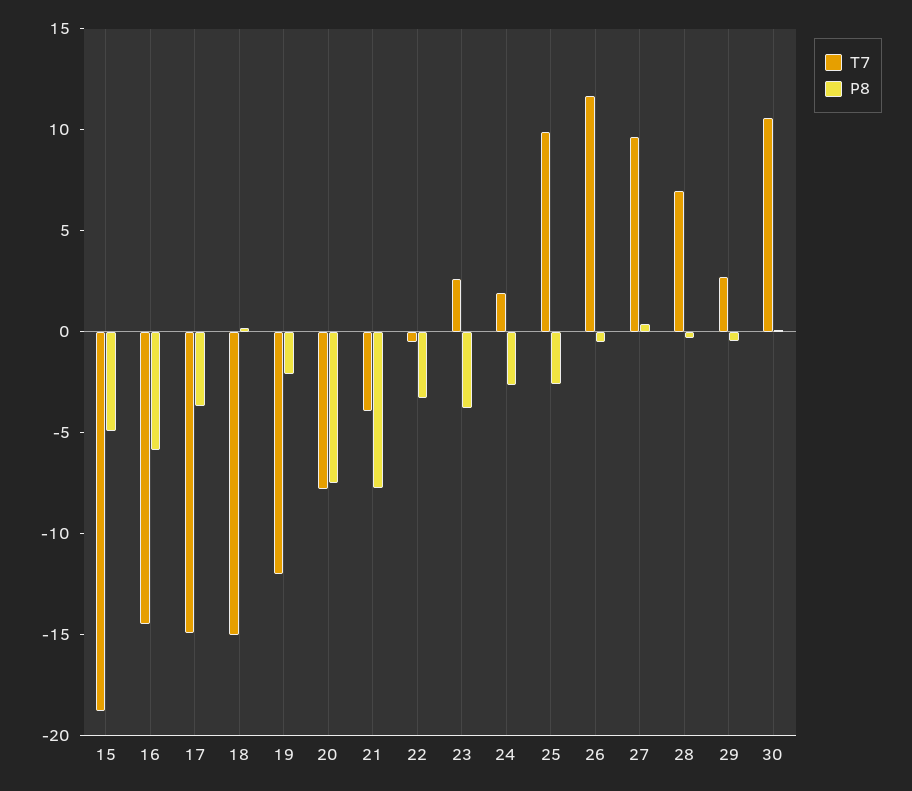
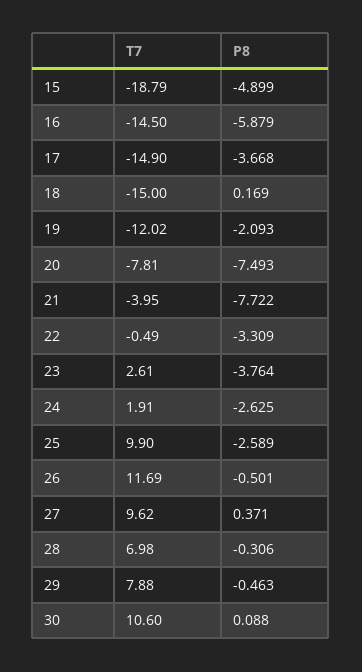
T7, 29: 3 -> 7.88

